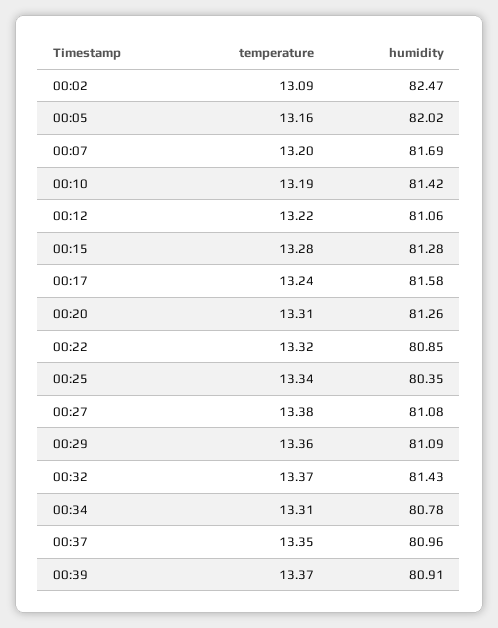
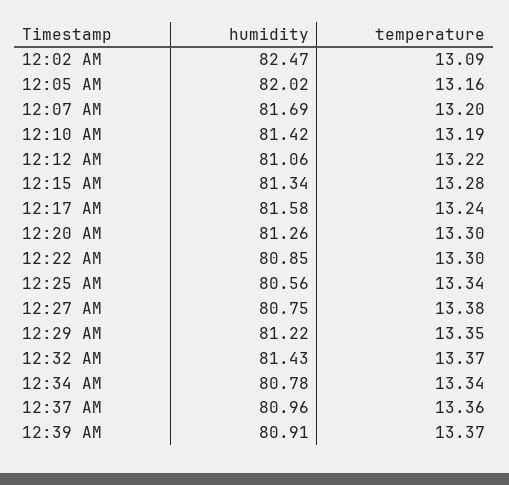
humidity, 00:15: 81.28 -> 81.34
temperature, 00:20: 13.31 -> 13.3
temperature, 00:22: 13.32 -> 13.3
humidity, 00:25: 80.35 -> 80.56
humidity, 00:27: 81.08 -> 80.75
temperature, 00:29: 13.36 -> 13.35
humidity, 00:29: 81.09 -> 81.22
temperature, 00:34: 13.31 -> 13.34
temperature, 00:37: 13.35 -> 13.36

